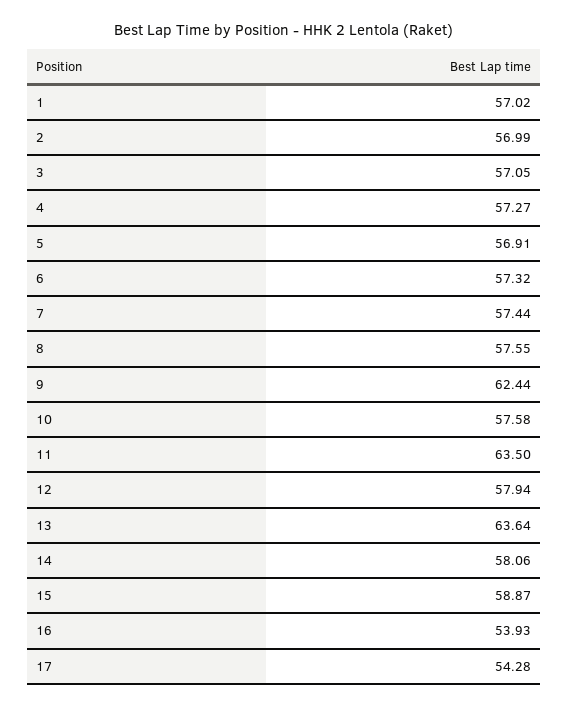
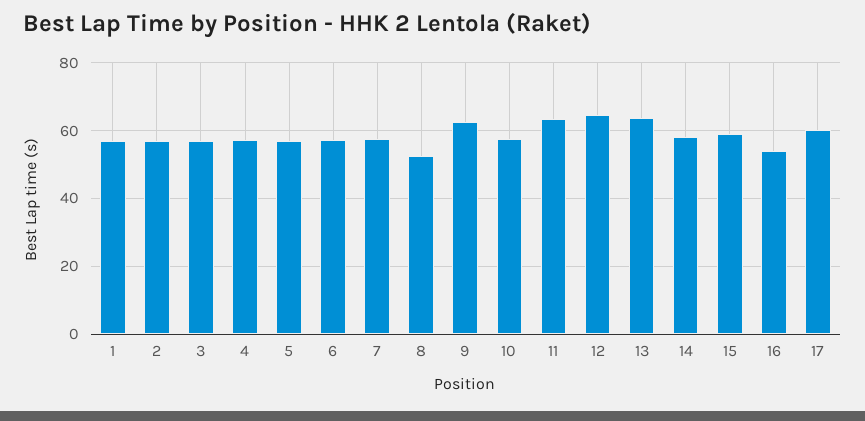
8: 57.55 -> 52
12: 57.94 -> 64
17: 54.28 -> 60

